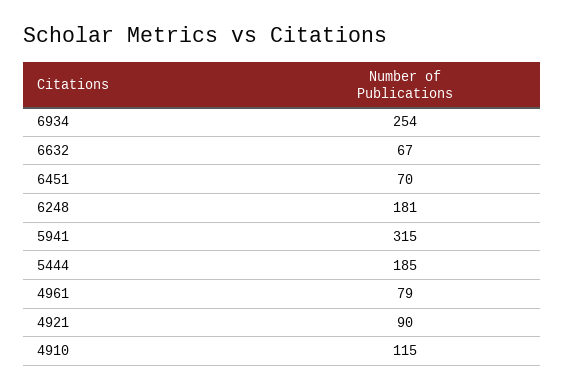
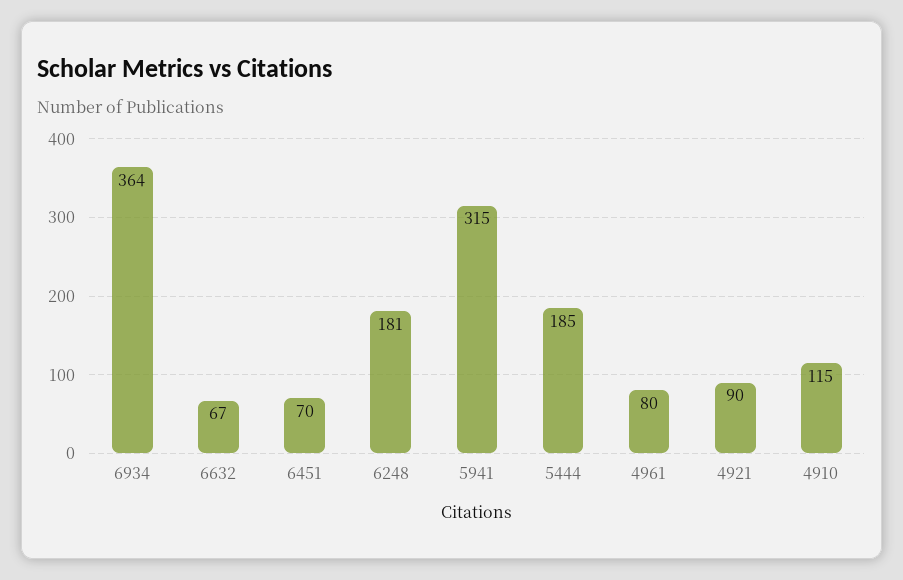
6934: 254 -> 364
4961: 79 -> 80

